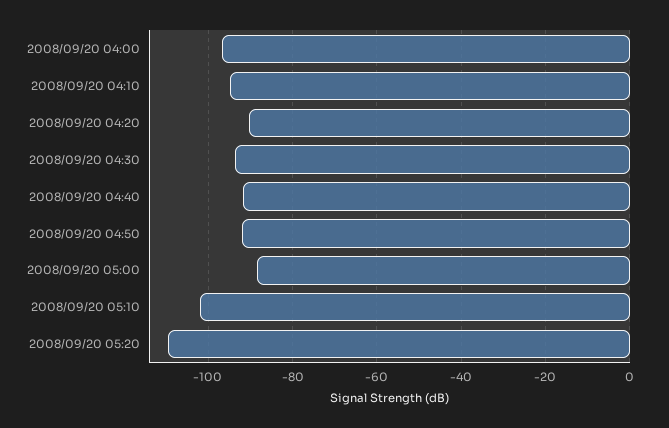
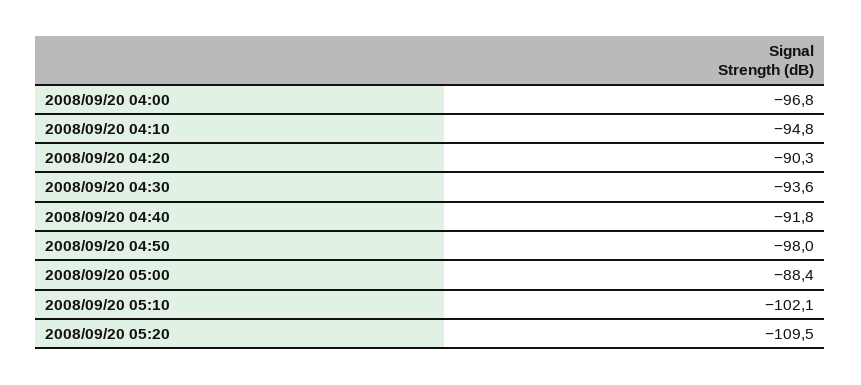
2008/09/20 04:50: -92 -> -98

